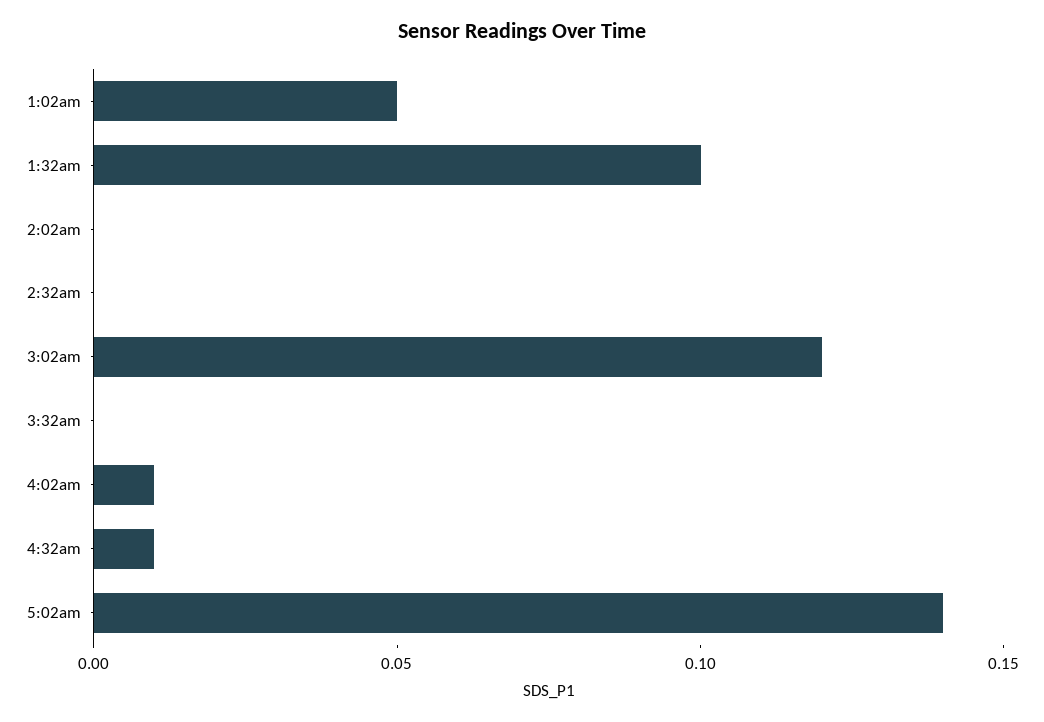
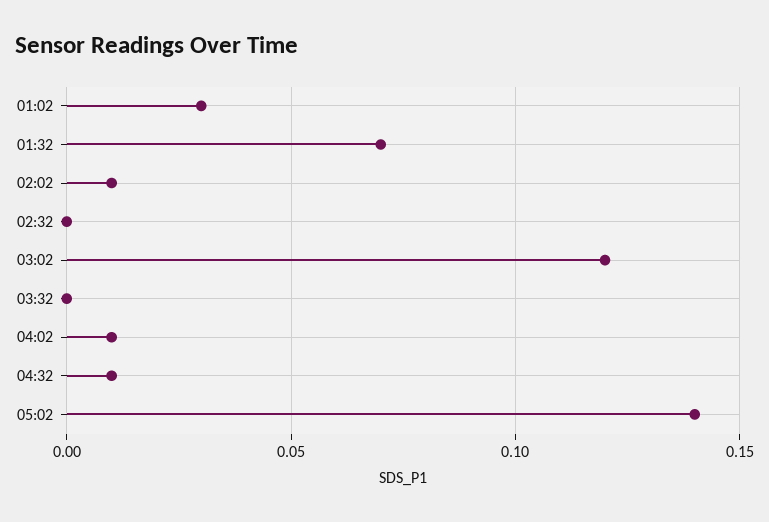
1:02am: 0.05 -> 0.03
1:32am: 0.1 -> 0.07
2:02am: 0 -> 0.01

